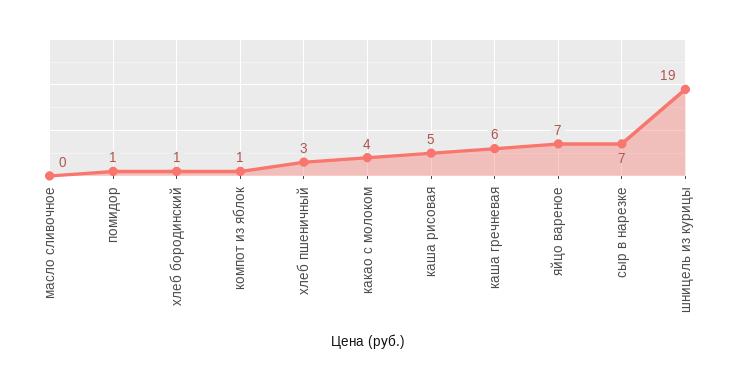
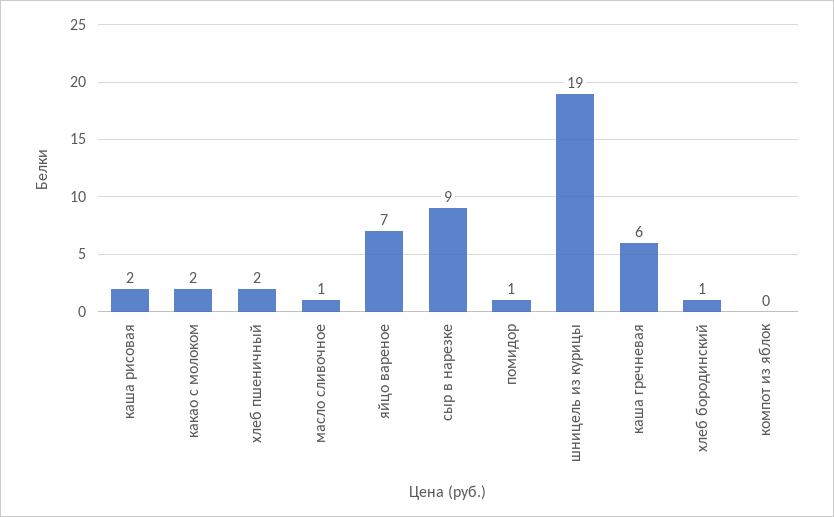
масло сливочное: 0 -> 1
компот из яблок: 1 -> 0
хлеб пшеничный: 3 -> 2
какао с молоком: 4 -> 2
каша рисовая: 5 -> 2
сыр в нарезке: 7 -> 9

